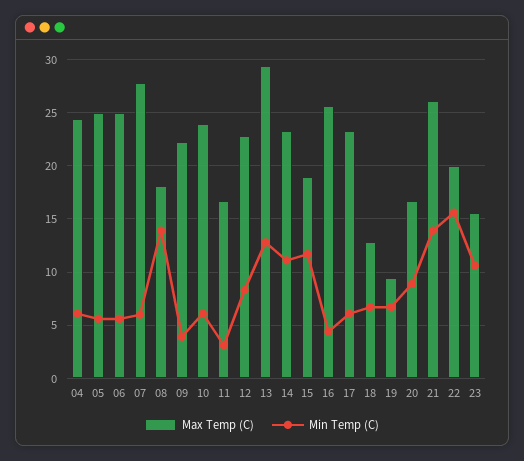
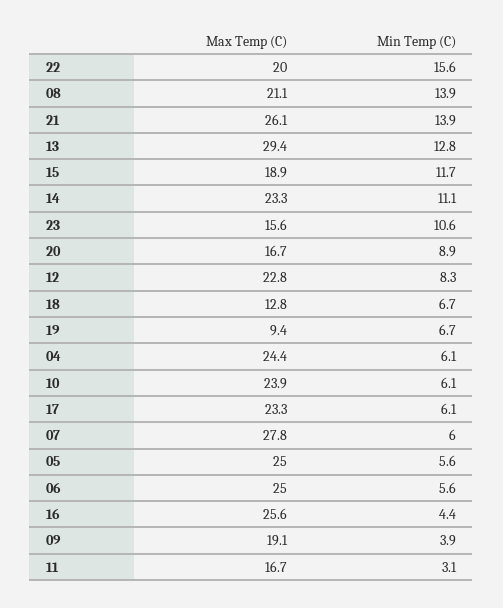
Max Temp (C), 08: 18 -> 21.1
Max Temp (C), 09: 22 -> 19.1

